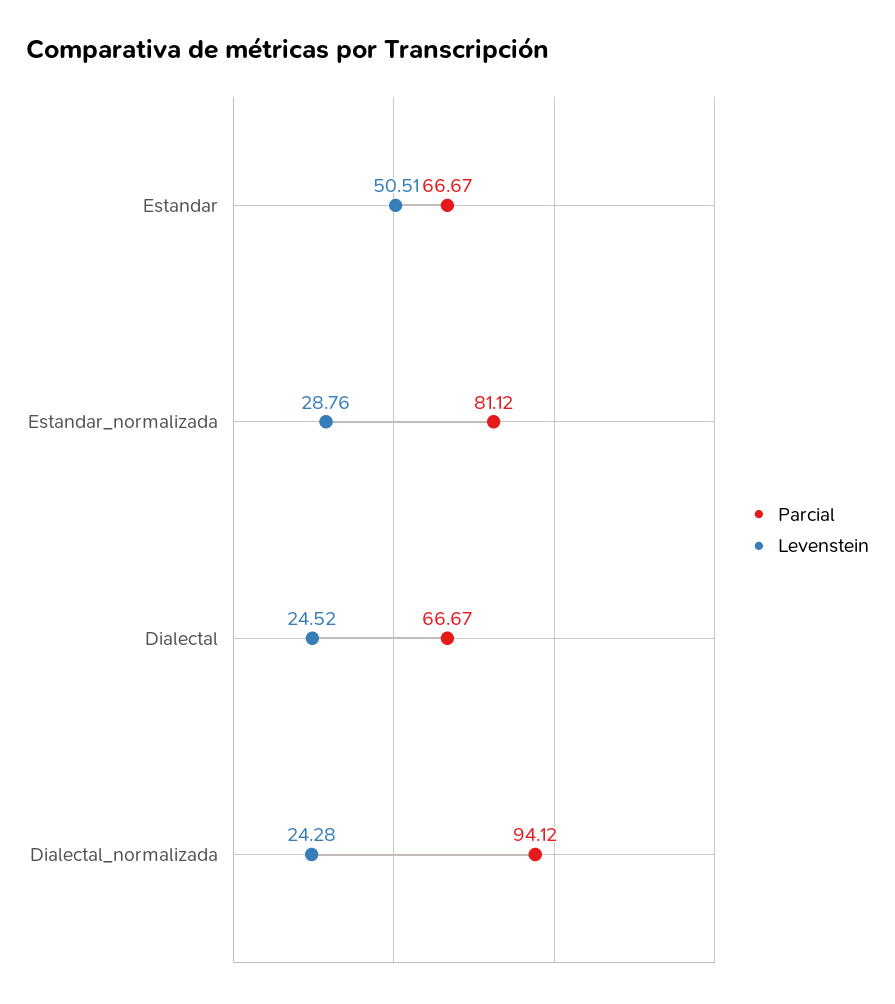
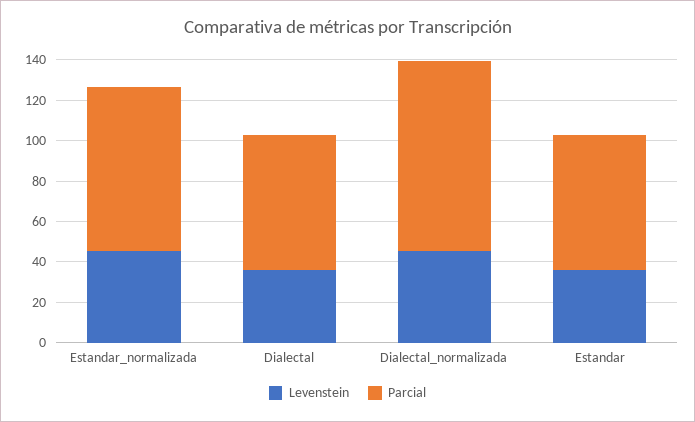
Levenstein, Estandar: 50.51 -> 35
Levenstein, Estandar_normalizada: 28.76 -> 45
Levenstein, Dialectal: 24.52 -> 35
Levenstein, Dialectal_normalizada: 24.28 -> 45

